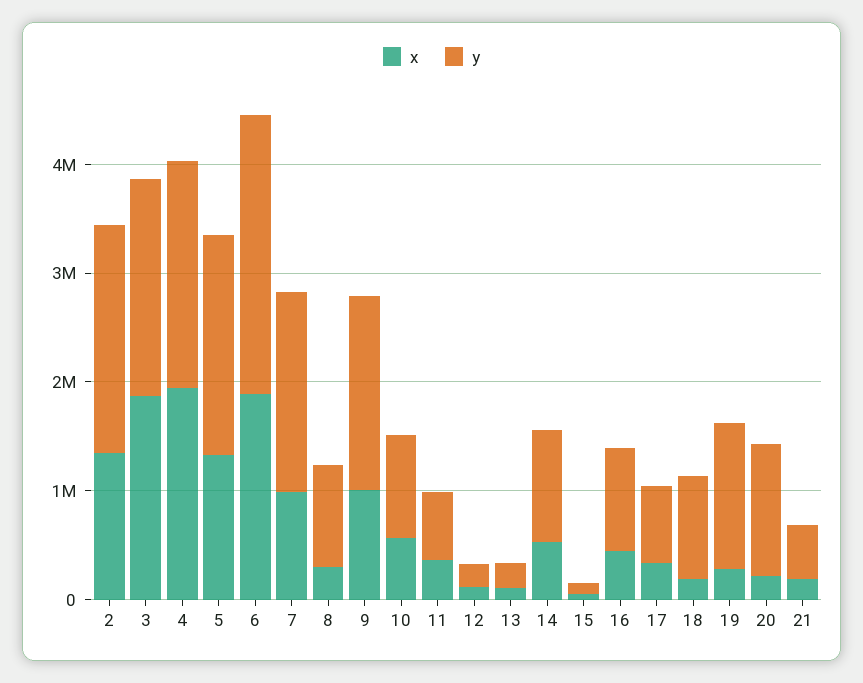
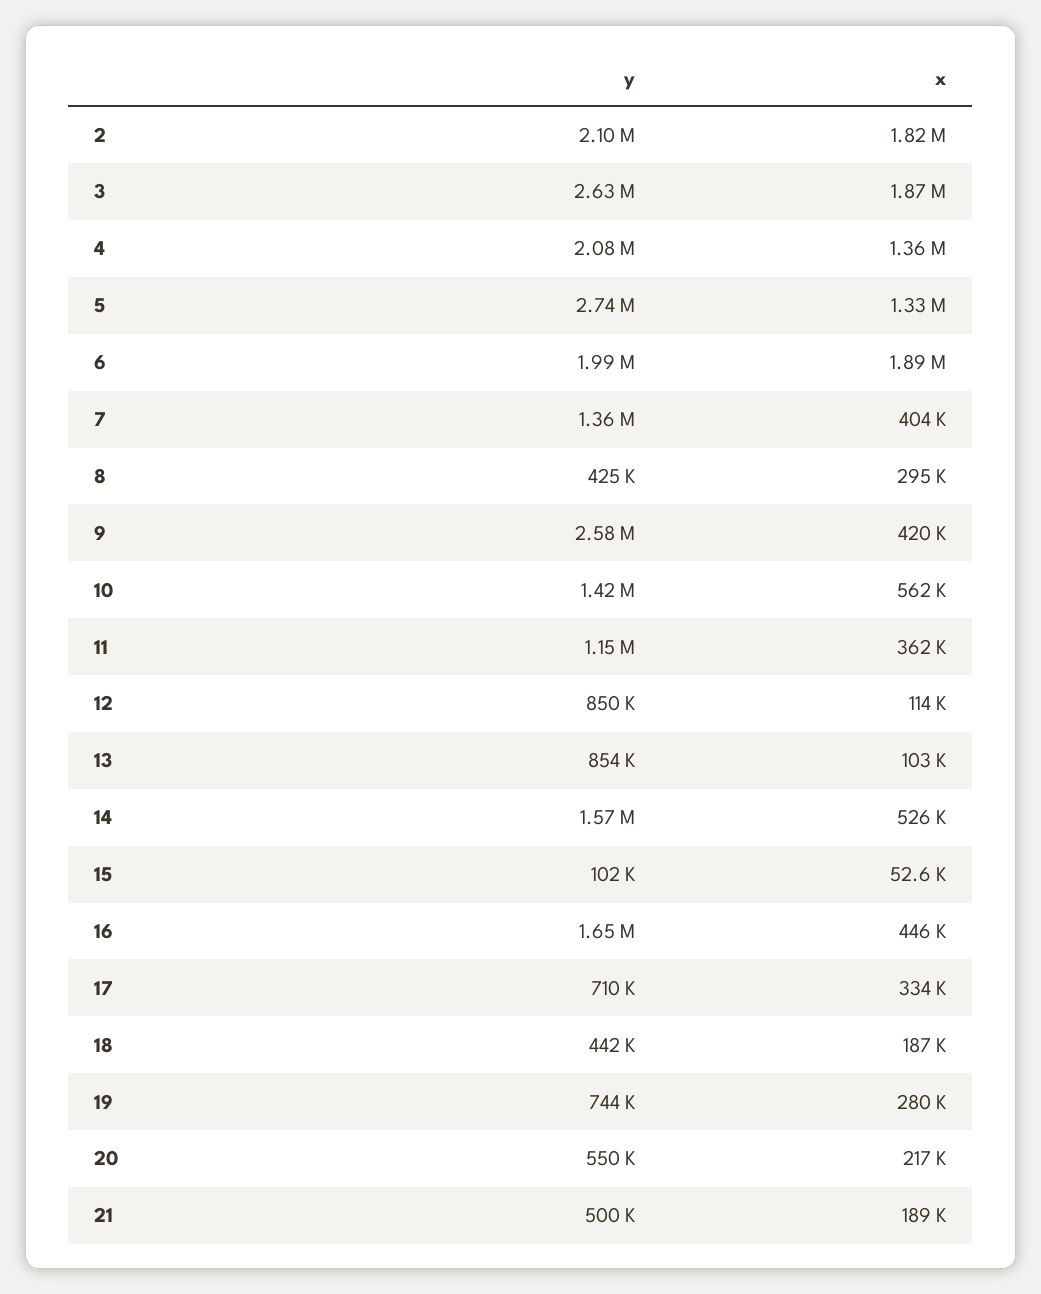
x, 2: 1400000 -> 1820000
y, 3: 2000000 -> 2630000
x, 4: 2000000 -> 1360000
y, 5: 2000000 -> 2740000
y, 6: 2600000 -> 1990000
x, 7: 1000000 -> 404000
y, 7: 1800000 -> 1360000
y, 8: 1000000 -> 425000
x, 9: 1000000 -> 420000
y, 9: 1800000 -> 2580000
y, 10: 1000000 -> 1420000
y, 11: 600000 -> 1150000
y, 12: 200000 -> 850000
y, 13: 200000 -> 854000
y, 14: 1000000 -> 1570000
y, 16: 1000000 -> 1650000
y, 18: 1000000 -> 442000
y, 19: 1400000 -> 744000
y, 20: 1200000 -> 550000

